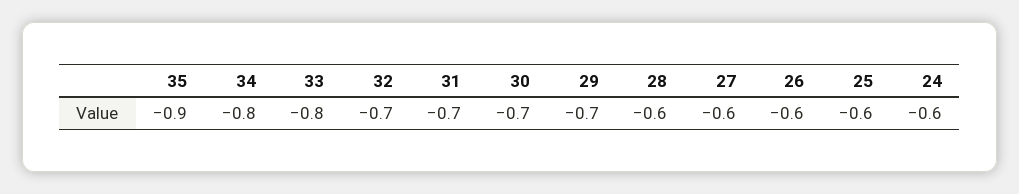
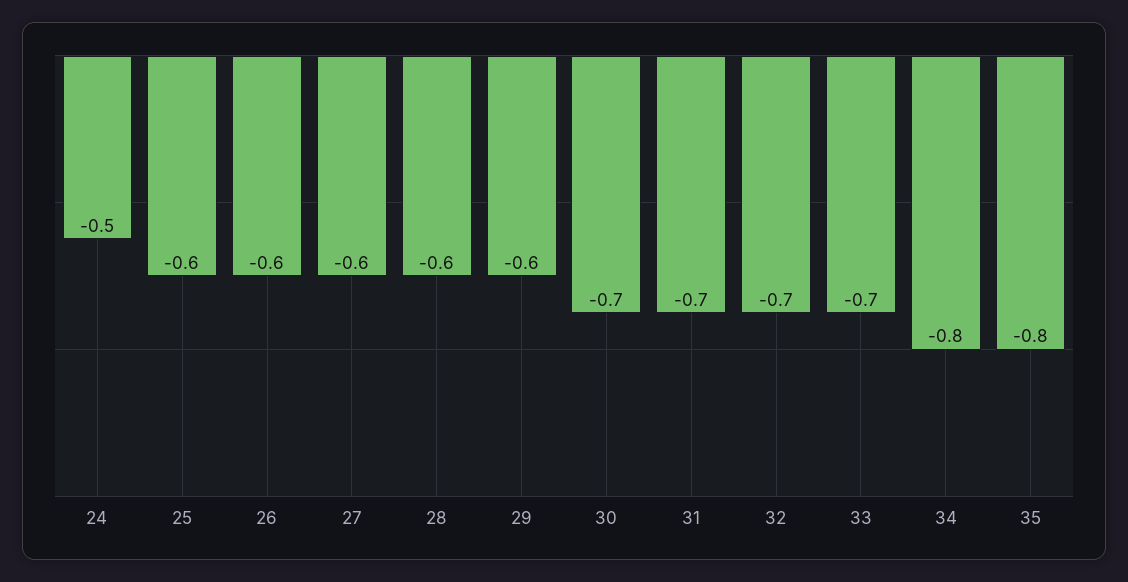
35: -0.9 -> -0.8
33: -0.8 -> -0.7
29: -0.7 -> -0.6
24: -0.6 -> -0.5

